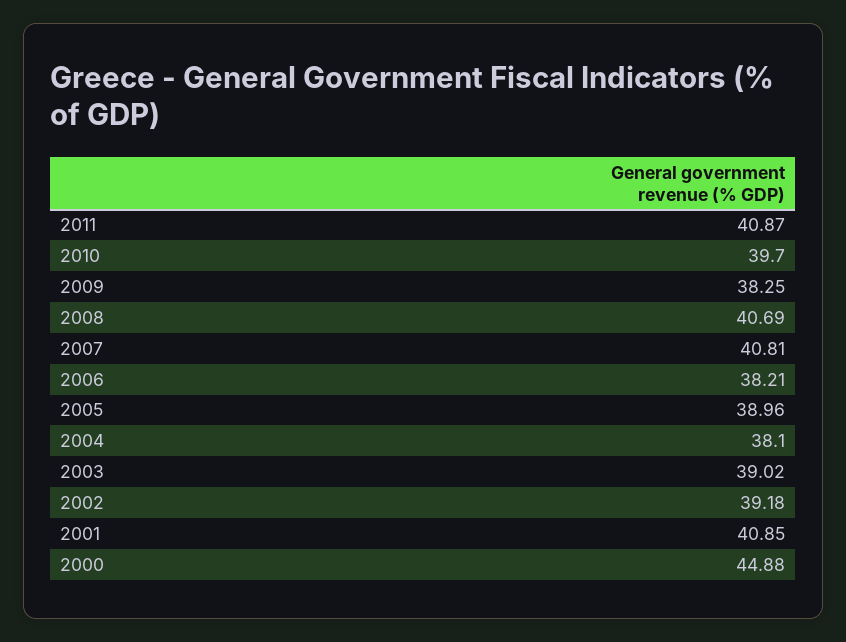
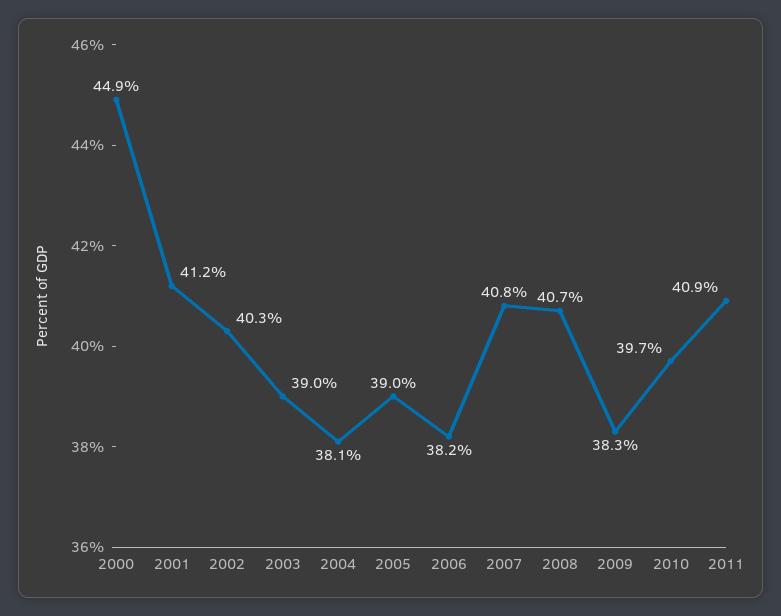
2002: 39.18 -> 40.3
2001: 40.85 -> 41.2

